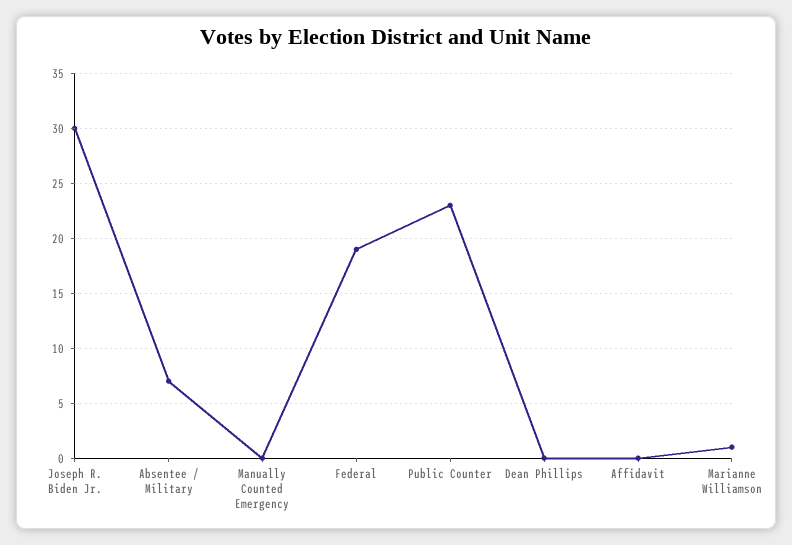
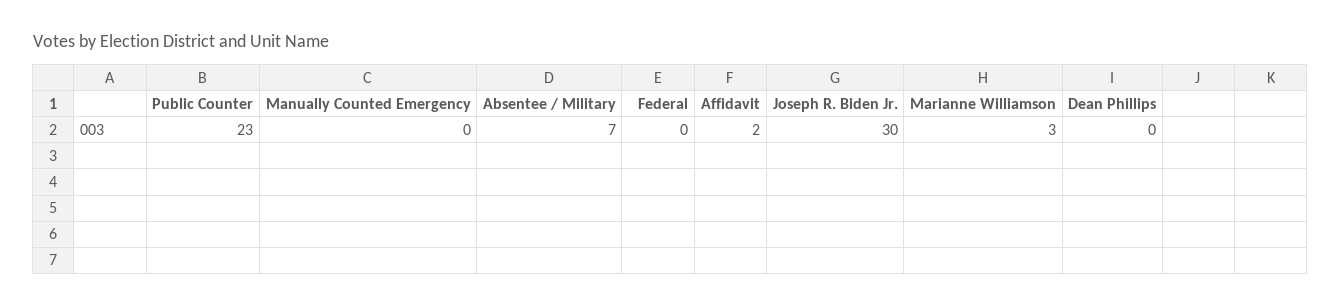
Federal: 19 -> 0
Affidavit: 0 -> 2
Marianne Williamson: 1 -> 3

